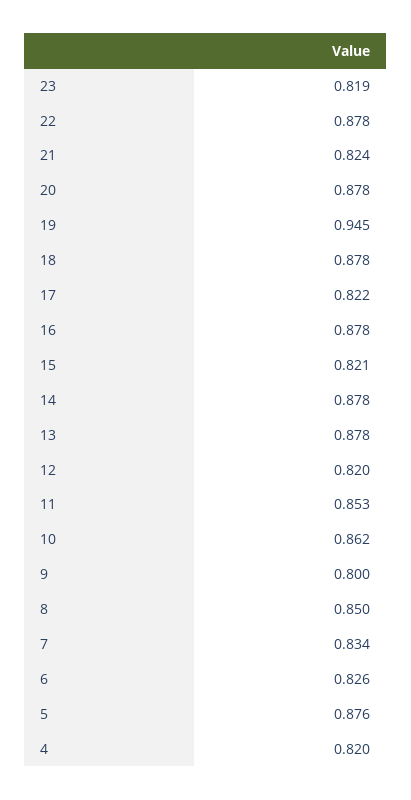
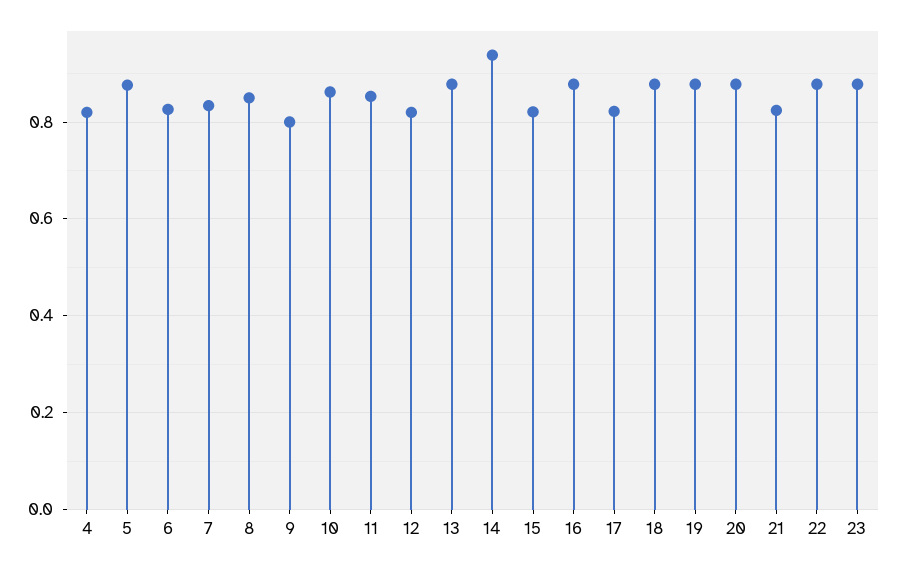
23: 0.819 -> 0.88
19: 0.945 -> 0.88
14: 0.878 -> 0.94

